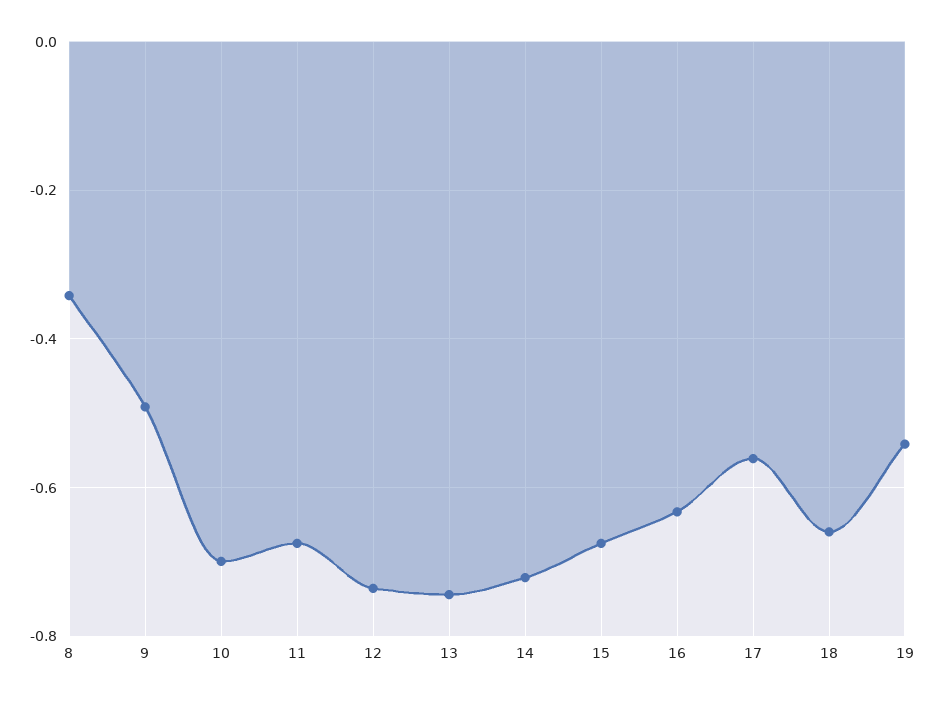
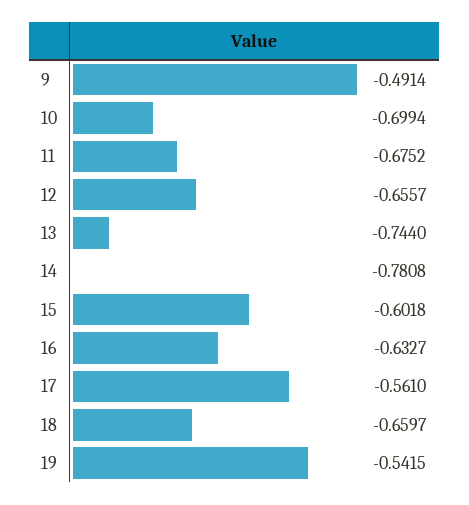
8: -0.34 -> none
12: -0.74 -> -0.6557
14: -0.72 -> -0.7808
15: -0.68 -> -0.6018

